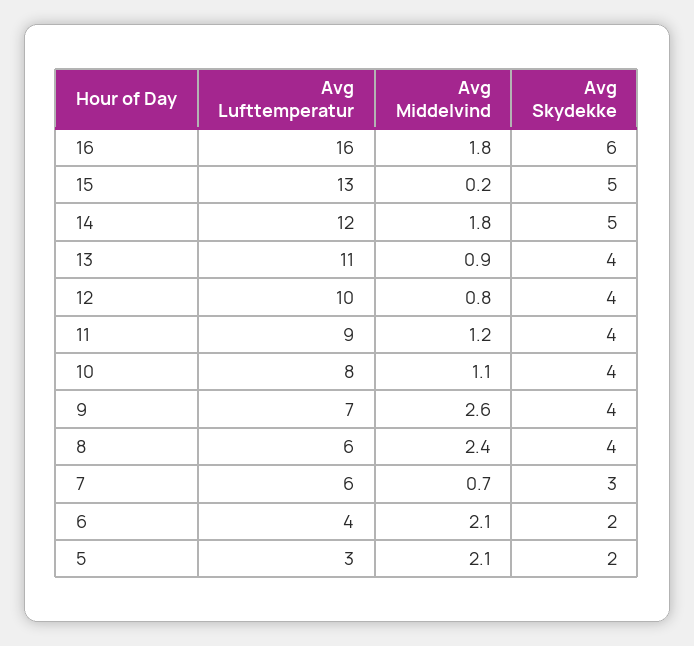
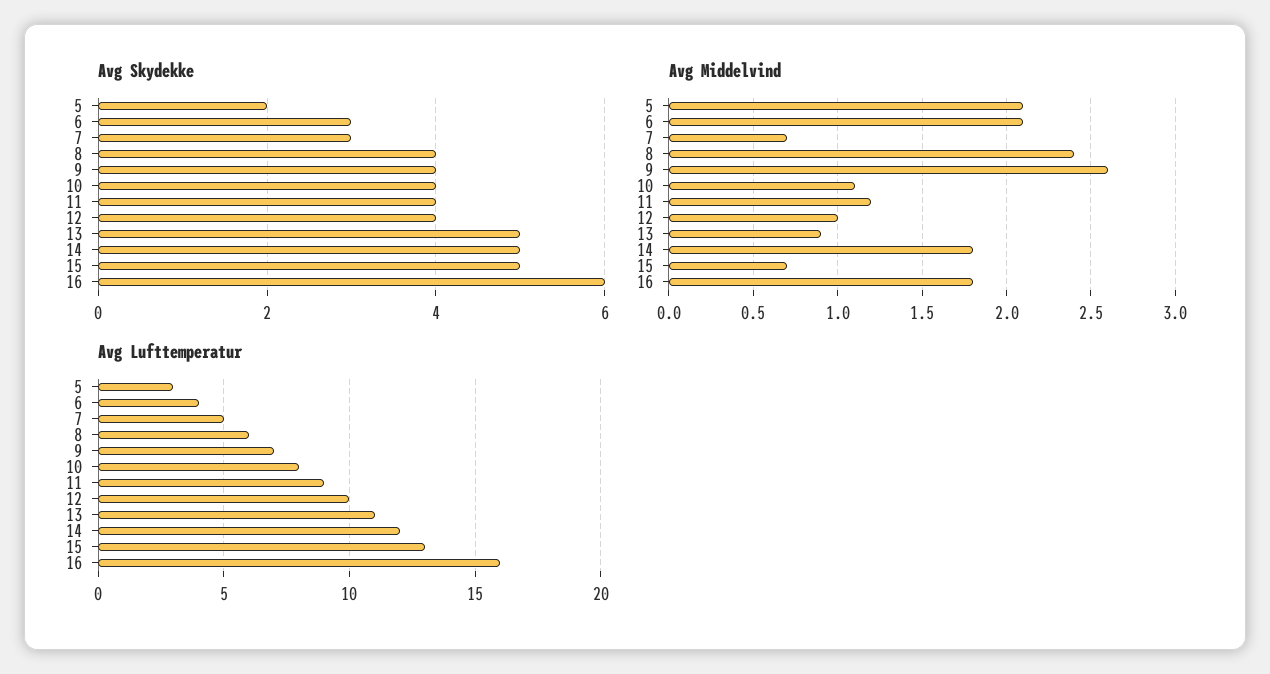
Avg Middelvind, 15: 0.2 -> 0.7
Avg Skydekke, 13: 4 -> 5
Avg Middelvind, 12: 0.8 -> 1
Avg Lufttemperatur, 7: 6 -> 5
Avg Skydekke, 6: 2 -> 3

